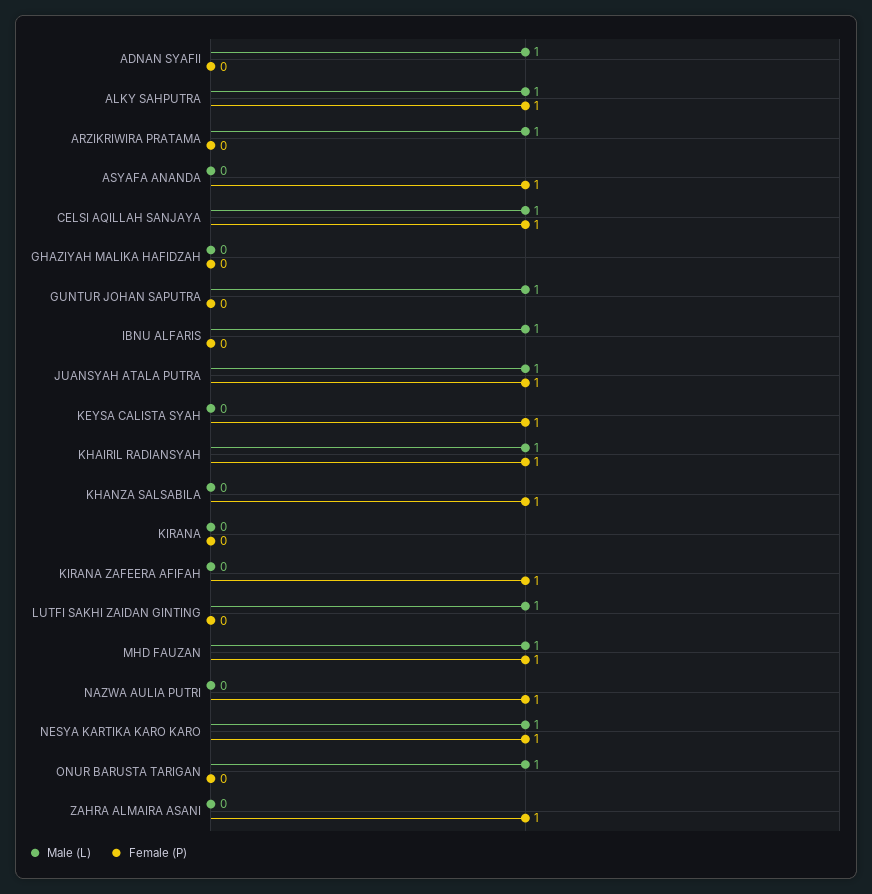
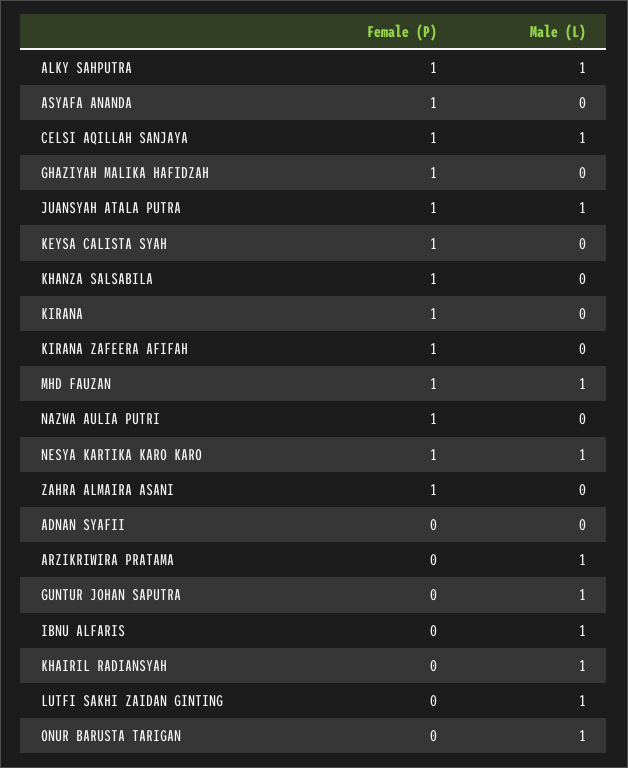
Male (L), ADNAN SYAFII: 1 -> 0
Female (P), GHAZIYAH MALIKA HAFIDZAH: 0 -> 1
Female (P), KHAIRIL RADIANSYAH: 1 -> 0
Female (P), KIRANA: 0 -> 1

